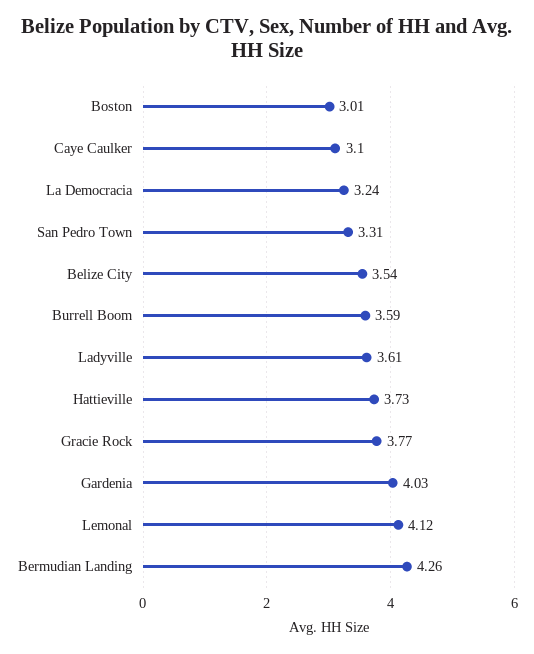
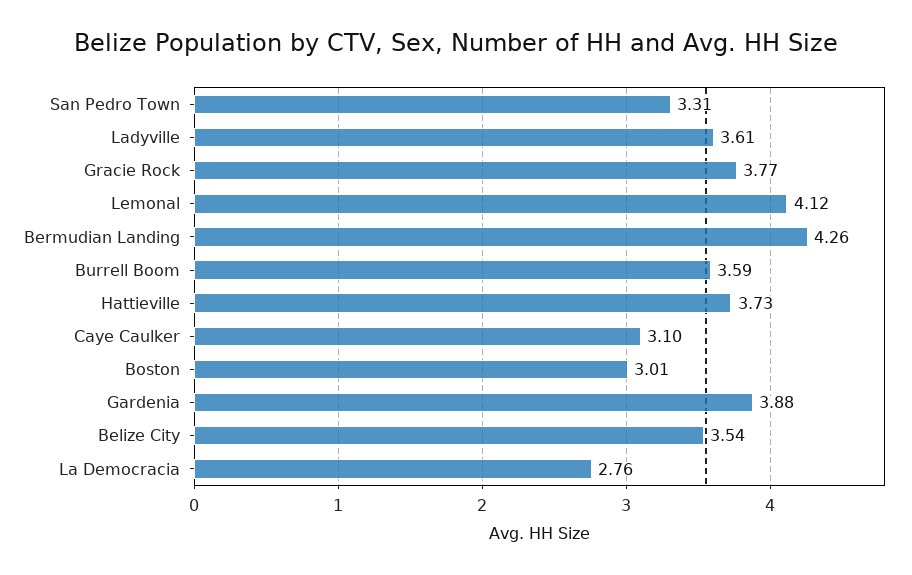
La Democracia: 3.24 -> 2.76
Gardenia: 4.03 -> 3.88

